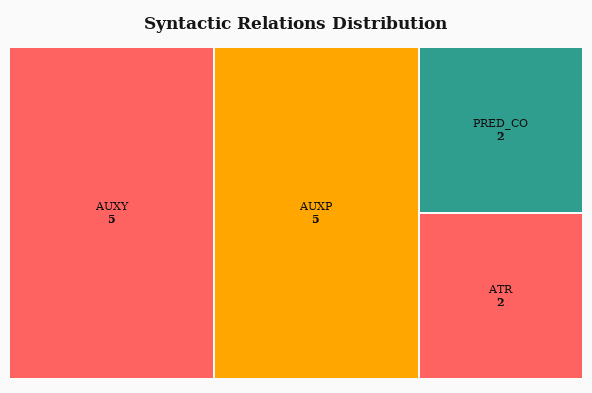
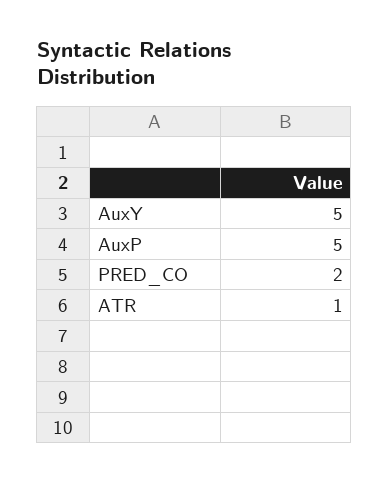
ATR: 2 -> 1

